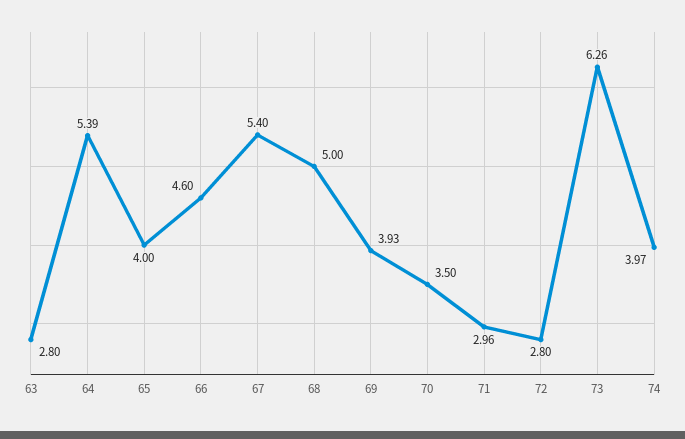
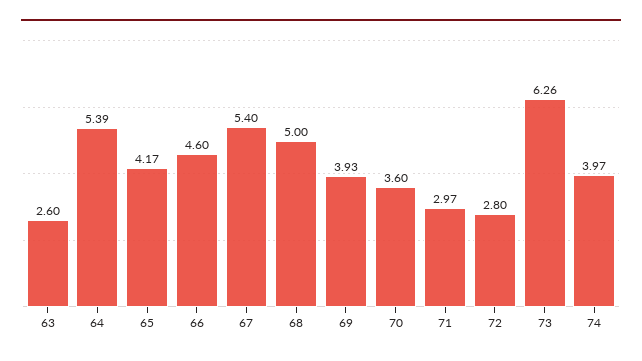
63: 2.8 -> 2.6
65: 4 -> 4.17
70: 3.5 -> 3.6
71: 2.96 -> 2.97

